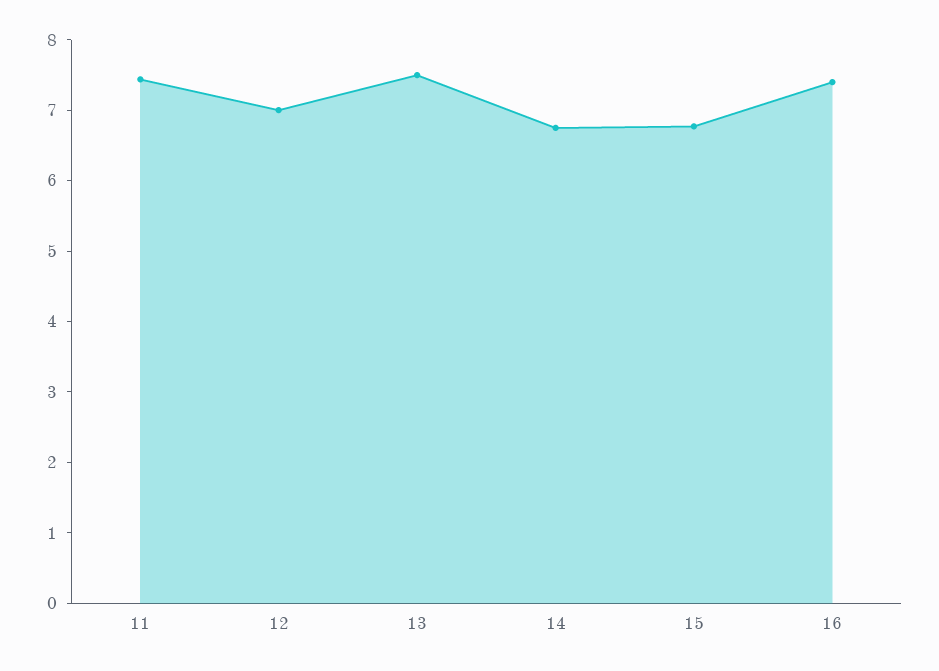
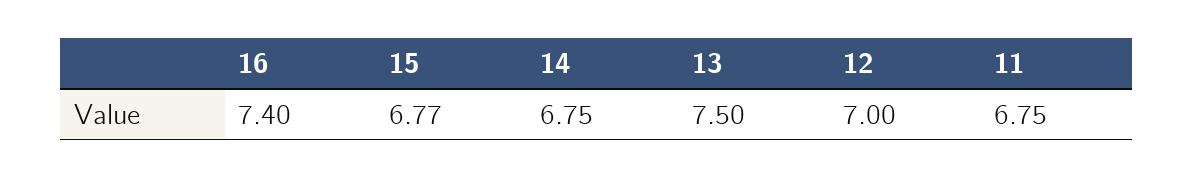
11: 7.4 -> 6.75

